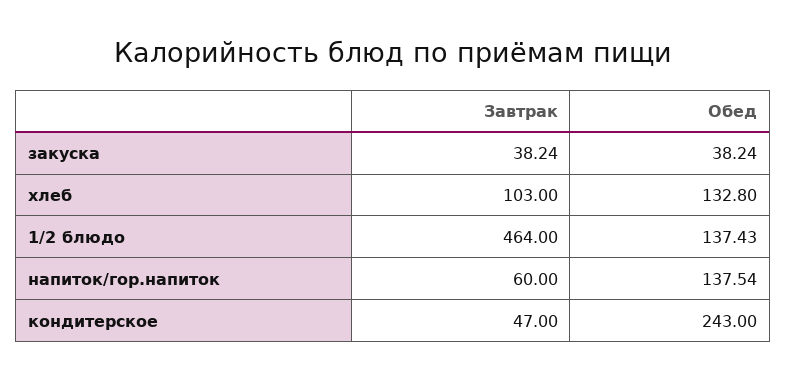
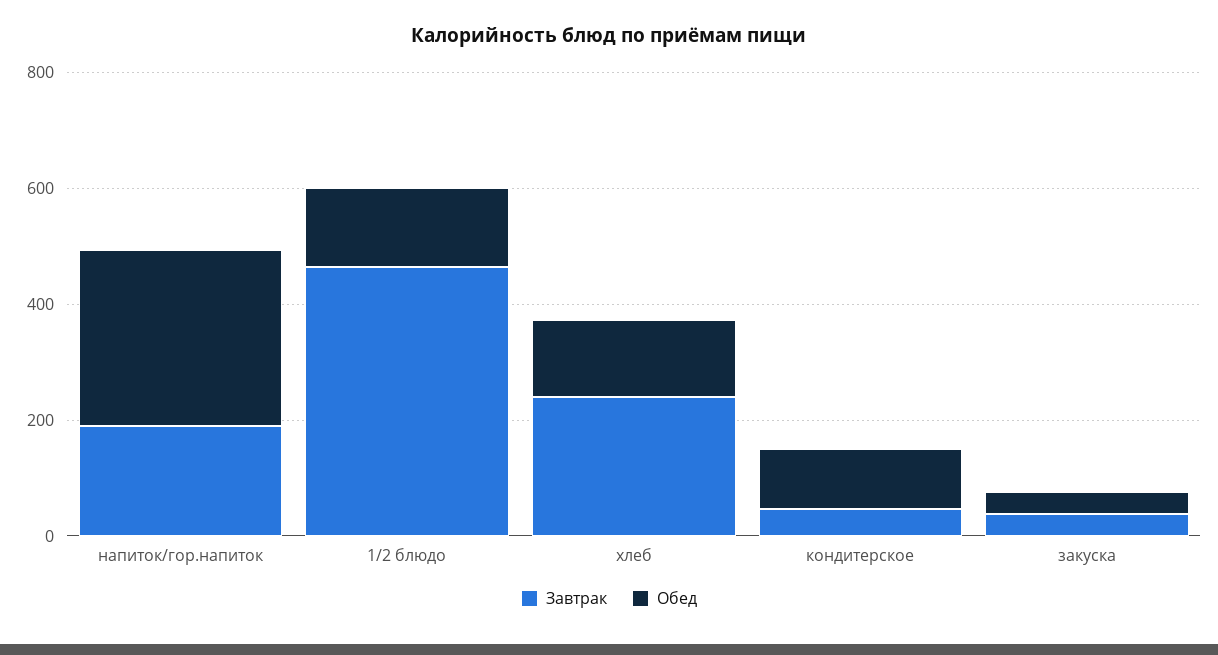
Завтрак, хлеб: 103 -> 250
Завтрак, напиток/гор.напиток: 60 -> 200
Обед, напиток/гор.напиток: 137.54 -> 300
Обед, кондитерское: 243 -> 100

